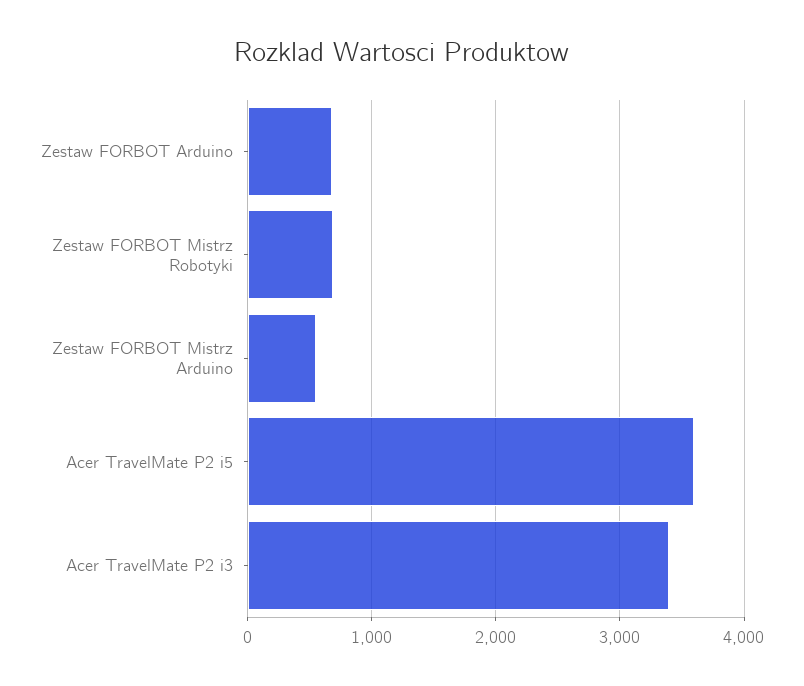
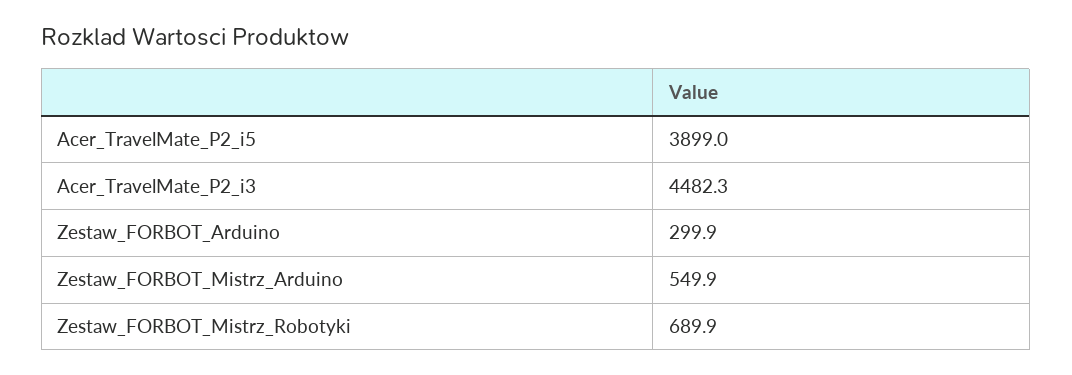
Zestaw FORBOT Arduino: 700 -> 299.9
Acer TravelMate P2 i5: 3600 -> 3899
Acer TravelMate P2 i3: 3400 -> 4482.3

